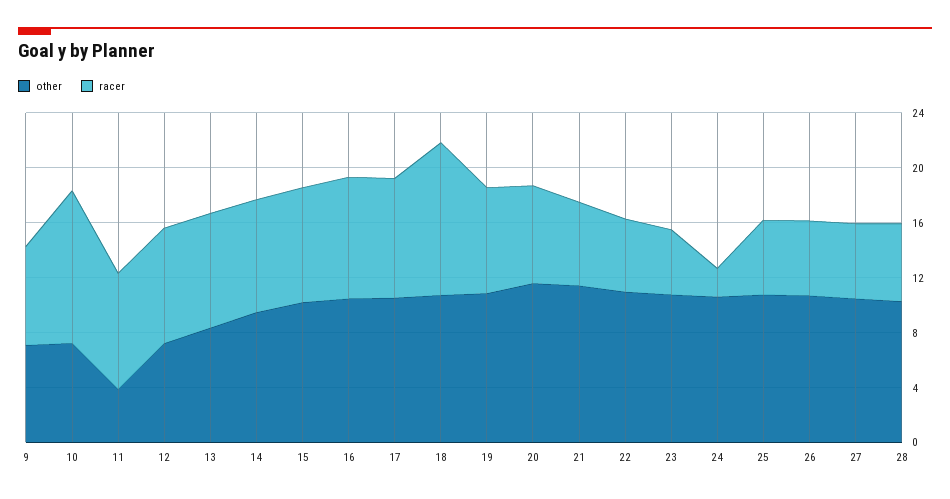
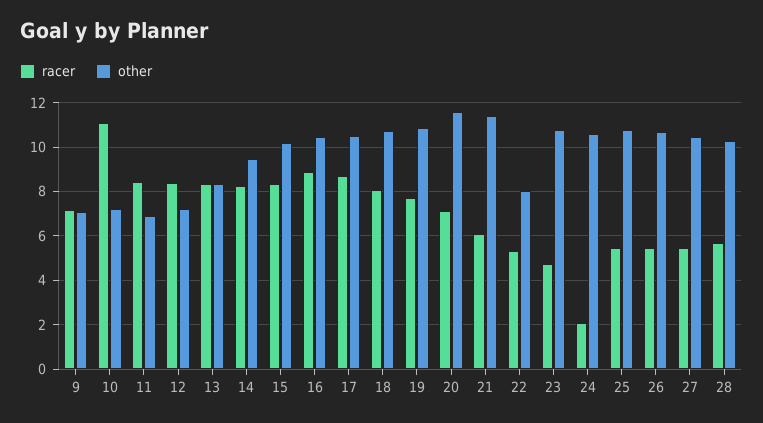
other, 11: 4 -> 7
racer, 18: 11 -> 8
other, 22: 11 -> 8

